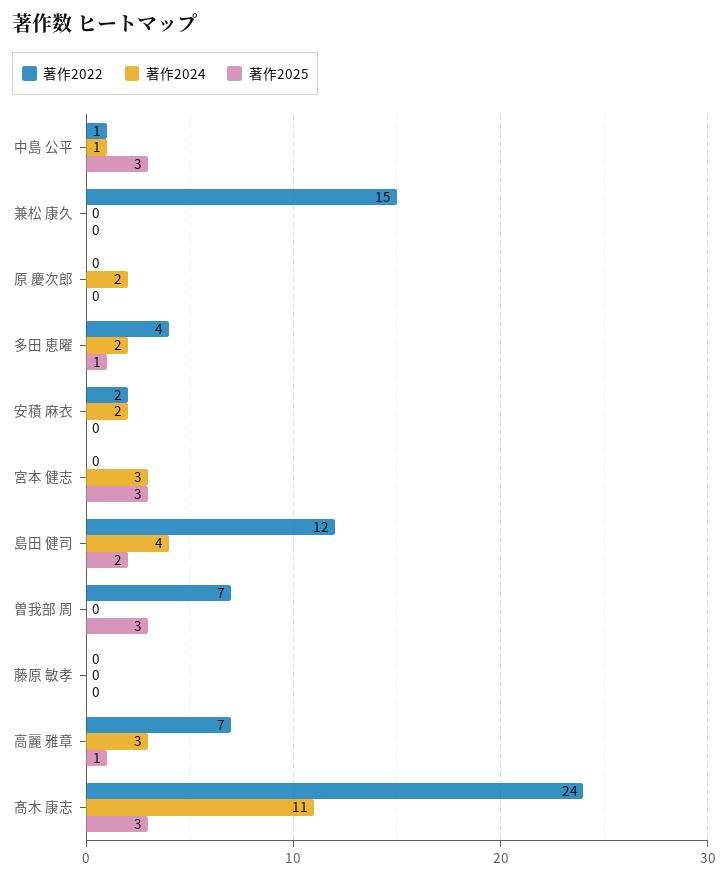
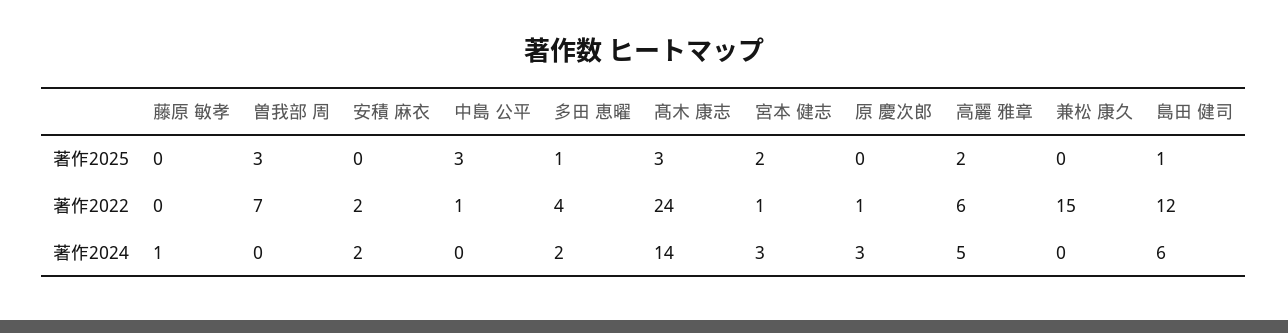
著作2024, 中島 公平: 1 -> 0
著作2022, 原 慶次郎: 0 -> 1
著作2024, 原 慶次郎: 2 -> 3
著作2022, 宮本 健志: 0 -> 1
著作2025, 宮本 健志: 3 -> 2
著作2024, 島田 健司: 4 -> 6
著作2025, 島田 健司: 2 -> 1
著作2024, 藤原 敏孝: 0 -> 1
著作2022, 高麗 雅章: 7 -> 6
著作2024, 高麗 雅章: 3 -> 5
著作2025, 高麗 雅章: 1 -> 2
著作2024, 髙木 康志: 11 -> 14

